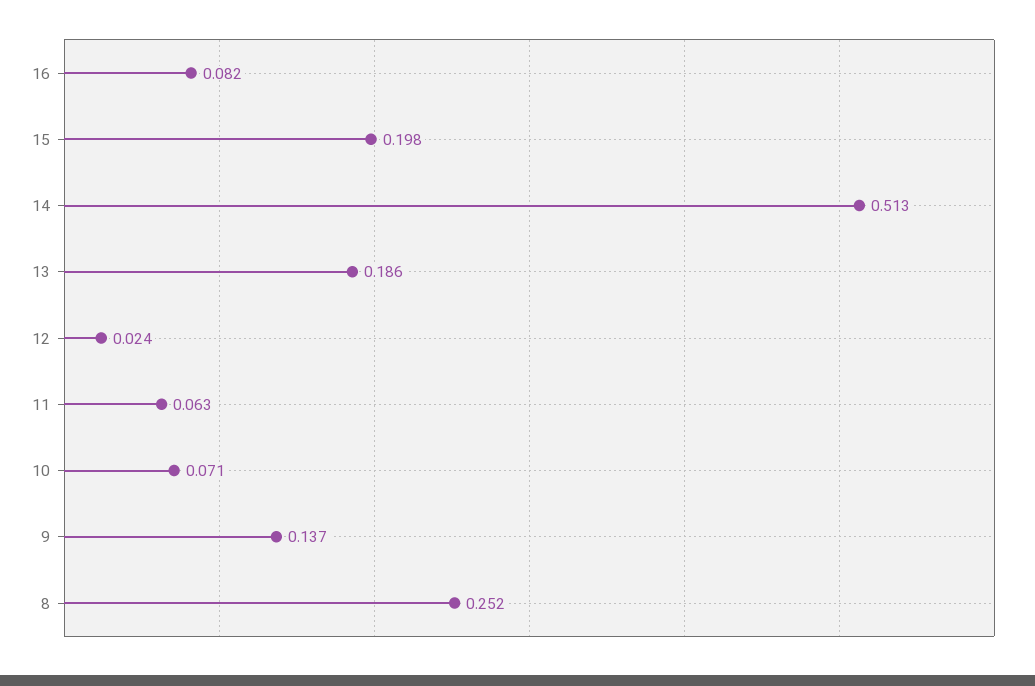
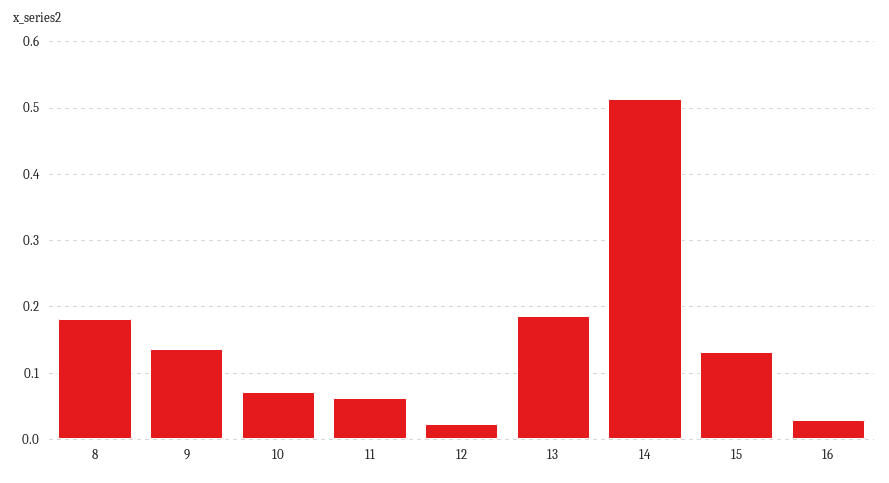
16: 0.082 -> 0.03
15: 0.198 -> 0.13
8: 0.252 -> 0.18

